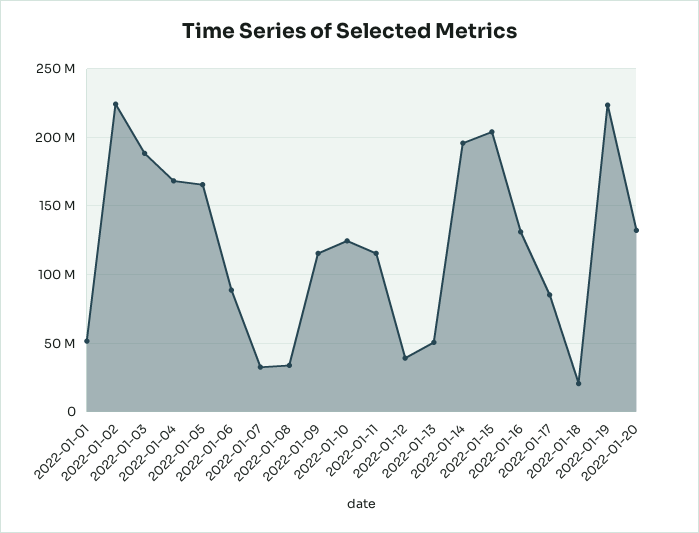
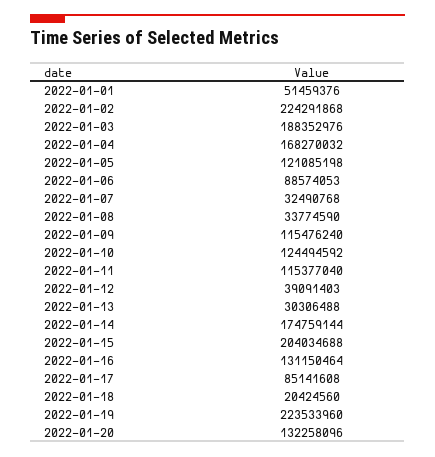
2022-01-05: 165000000 -> 121085198
2022-01-13: 50000000 -> 30306488
2022-01-14: 195000000 -> 174759144

